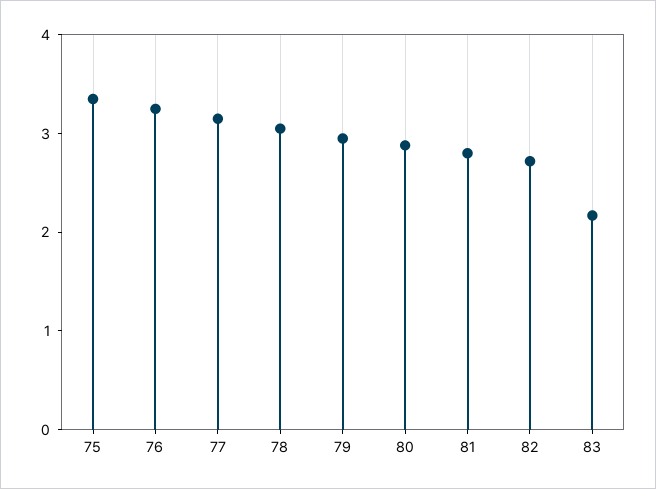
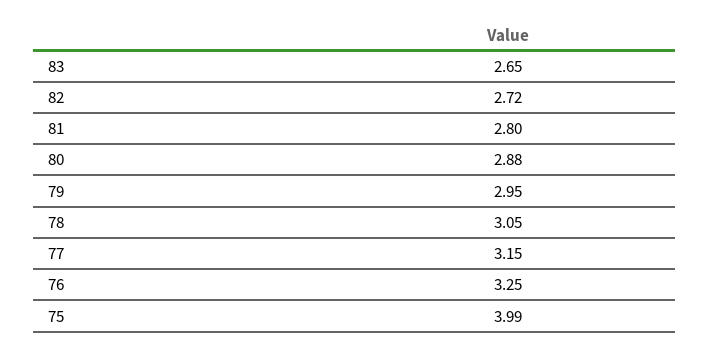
75: 3.4 -> 3.99
83: 2.2 -> 2.65

